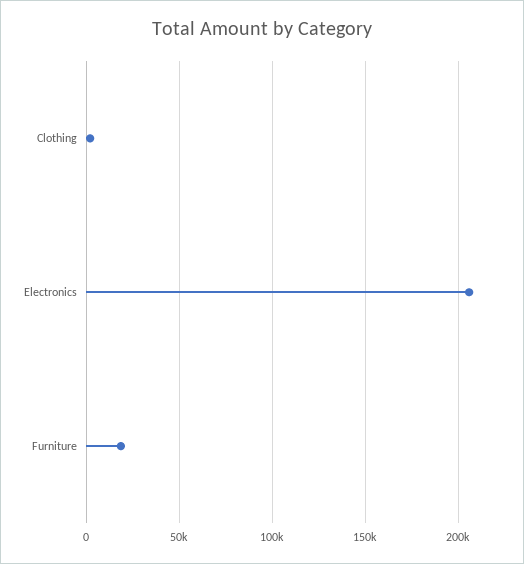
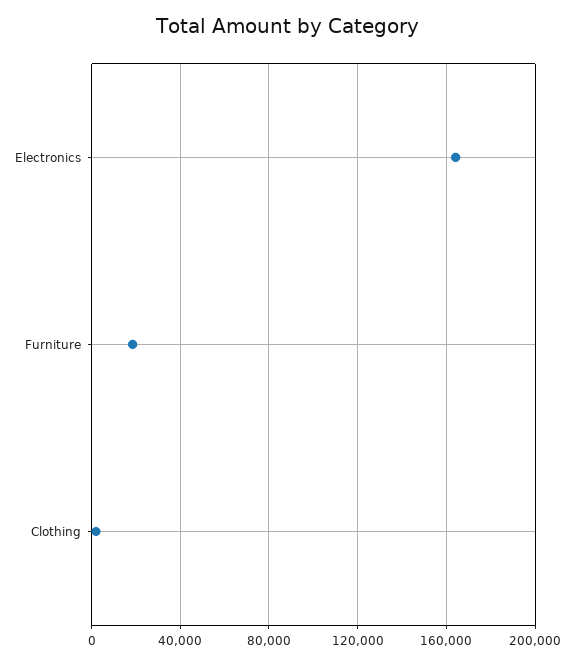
Electronics: 205000 -> 165000

